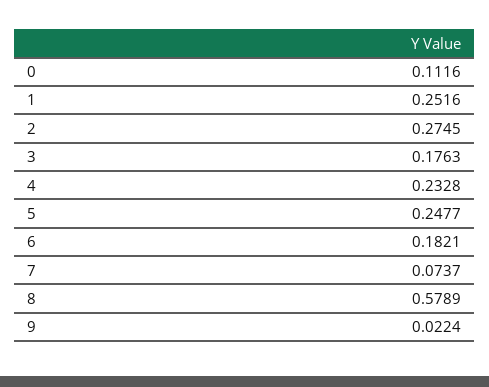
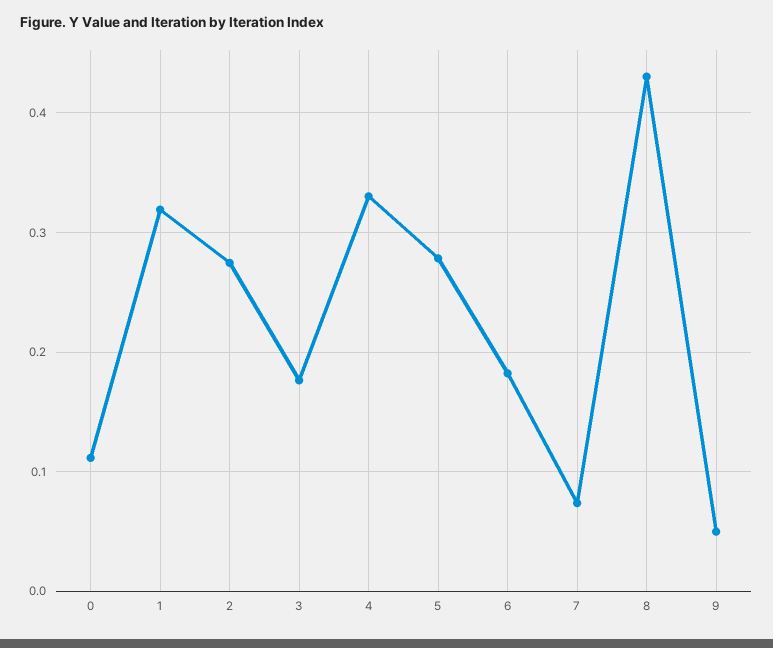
1: 0.2516 -> 0.32
4: 0.2328 -> 0.33
5: 0.2477 -> 0.28
8: 0.5789 -> 0.43
9: 0.0224 -> 0.05

